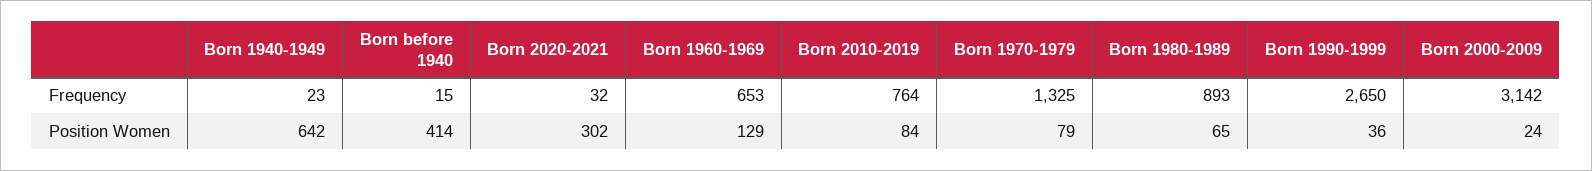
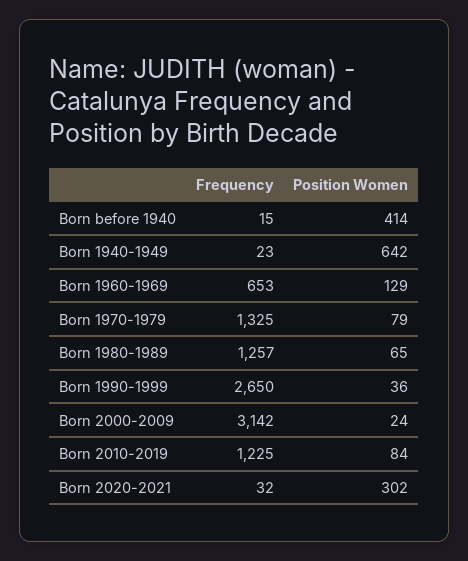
Born 2010-2019, Frequency: 764 -> 1225
Born 1980-1989, Frequency: 893 -> 1257

